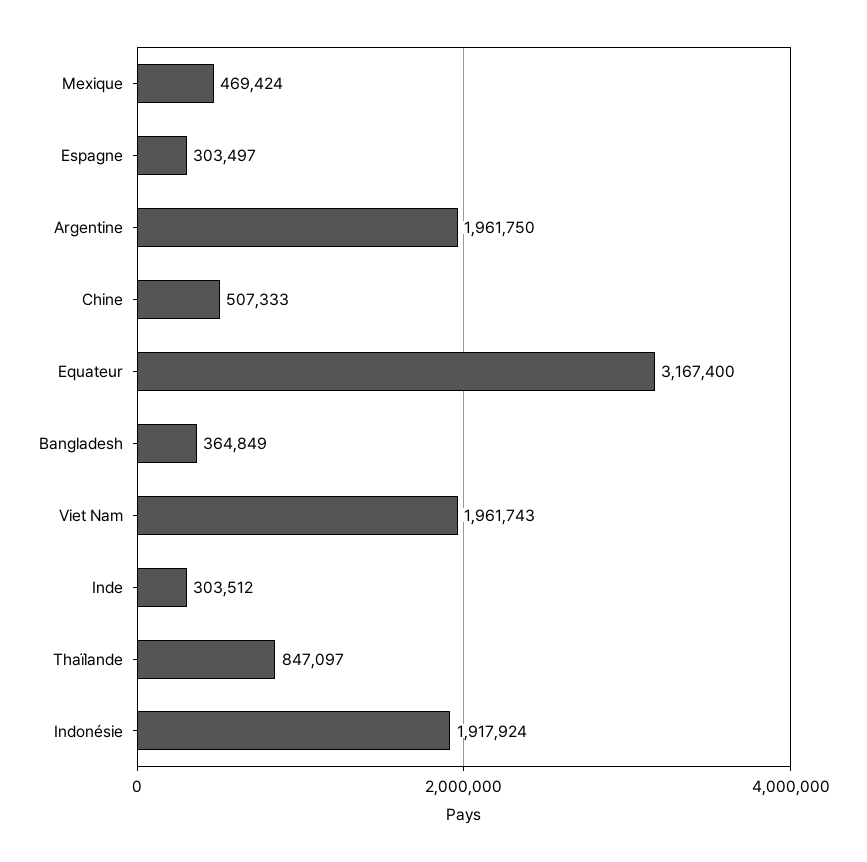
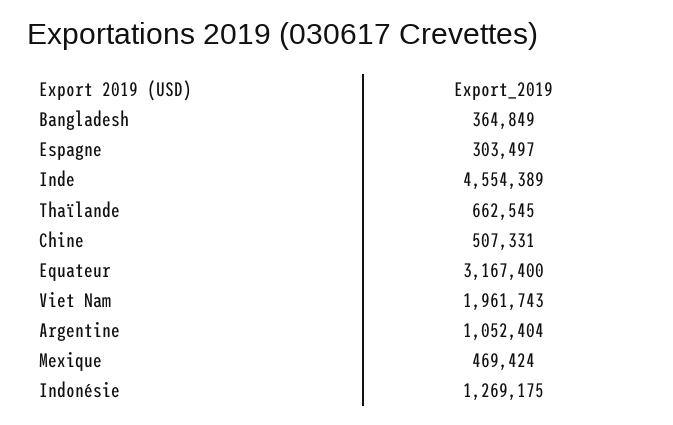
Argentine: 1961750 -> 1052404
Chine: 507333 -> 507331
Inde: 303512 -> 4554389
Thaïlande: 847097 -> 662545
Indonésie: 1917924 -> 1269175

